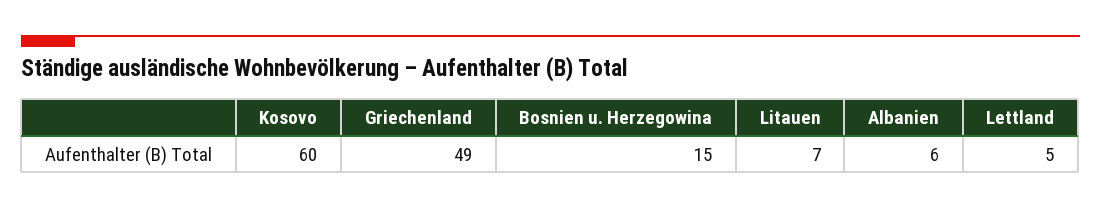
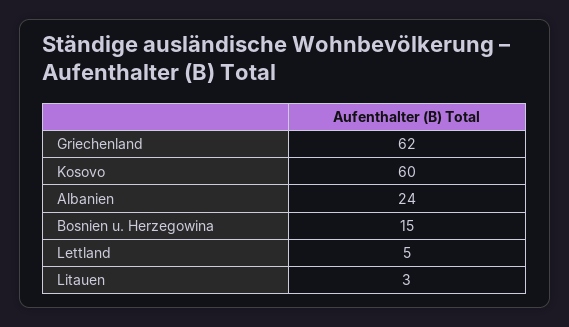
Griechenland: 49 -> 62
Litauen: 7 -> 3
Albanien: 6 -> 24

